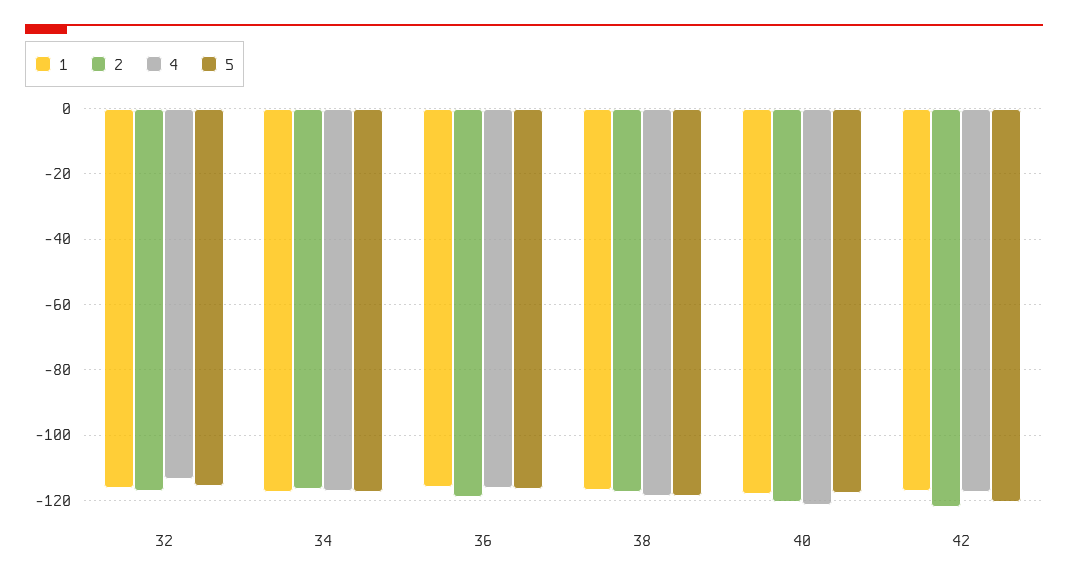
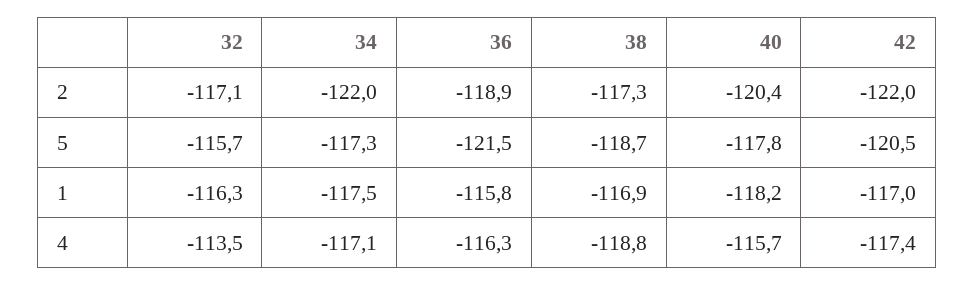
2, 34: -116 -> -122
5, 36: -116 -> -121.5
4, 40: -122 -> -115.7

